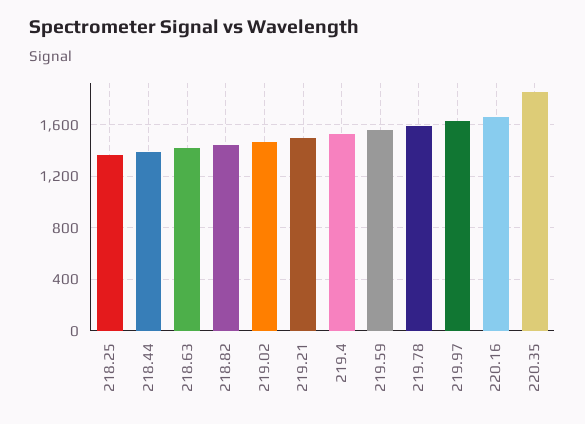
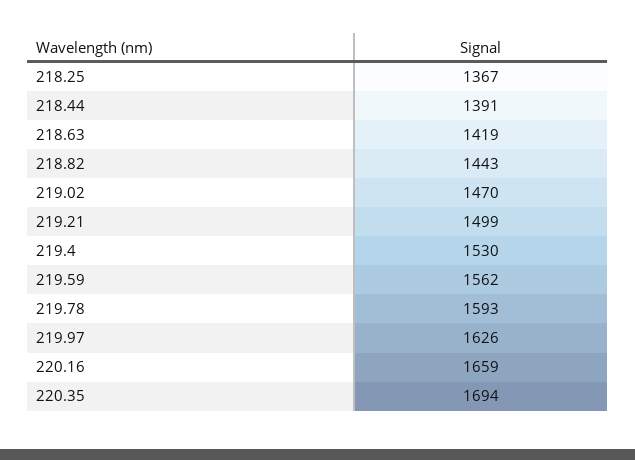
220.35: 1850 -> 1694

